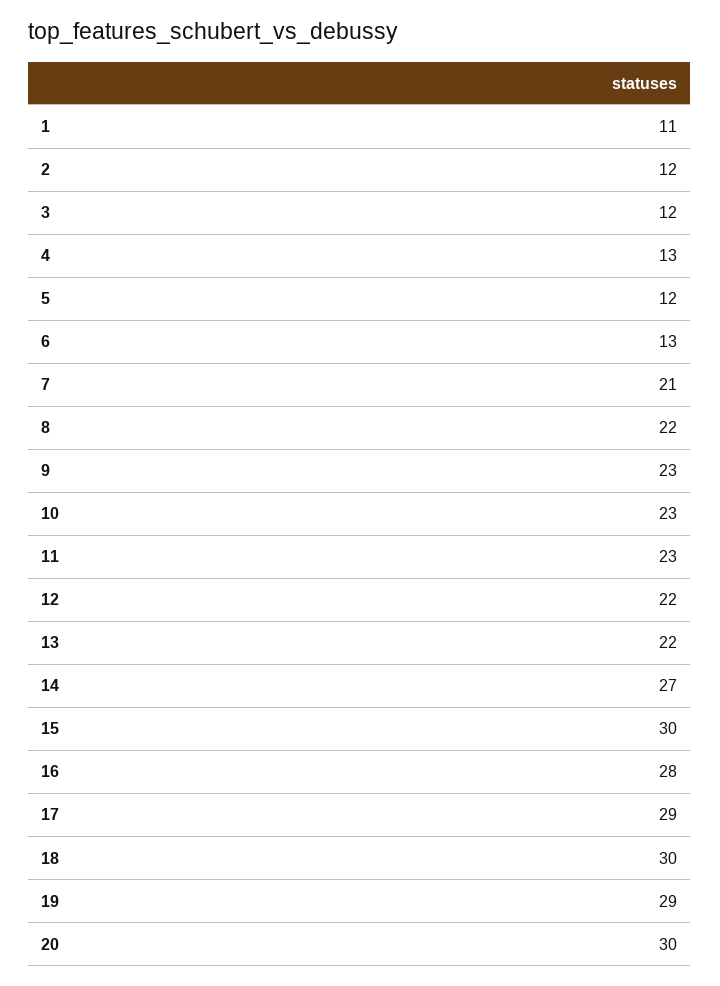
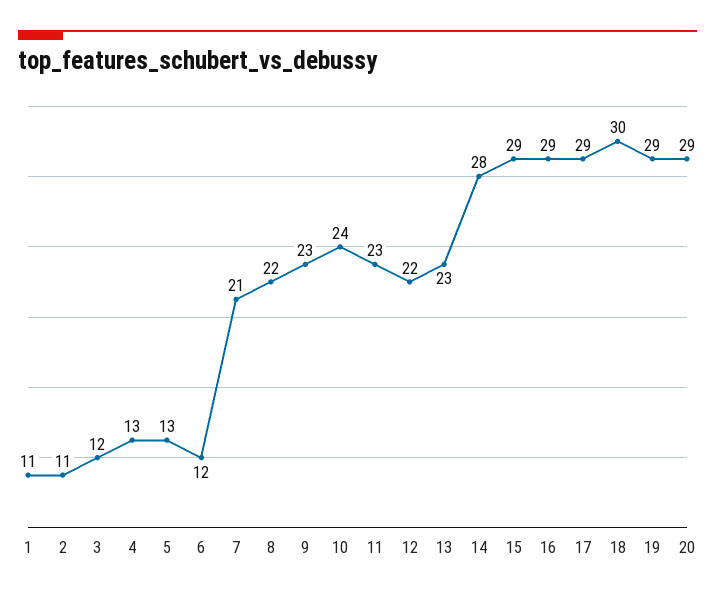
2: 12 -> 11
5: 12 -> 13
6: 13 -> 12
10: 23 -> 24
13: 22 -> 23
14: 27 -> 28
15: 30 -> 29
16: 28 -> 29
20: 30 -> 29

